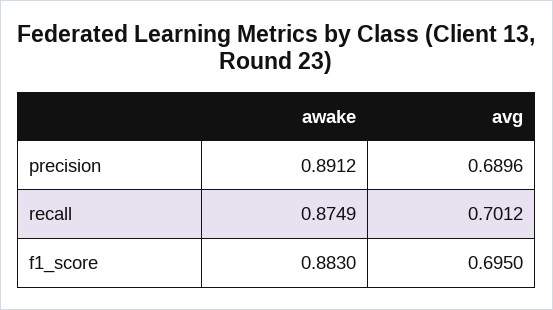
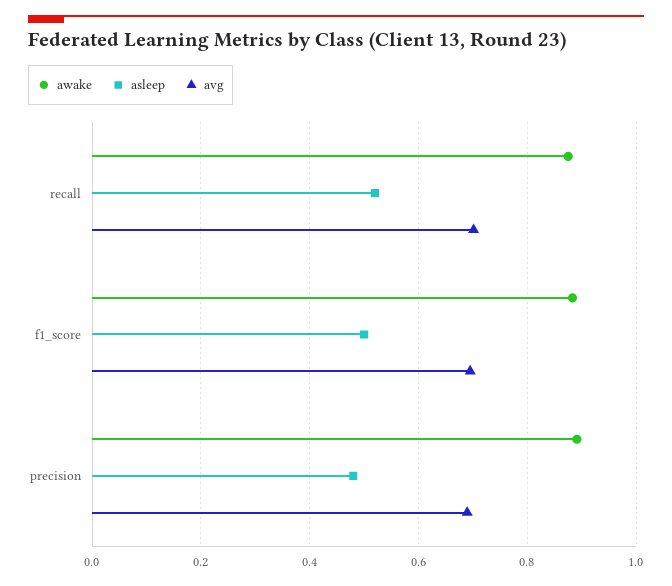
asleep, recall: none -> 0.52
asleep, f1_score: none -> 0.5
asleep, precision: none -> 0.48

